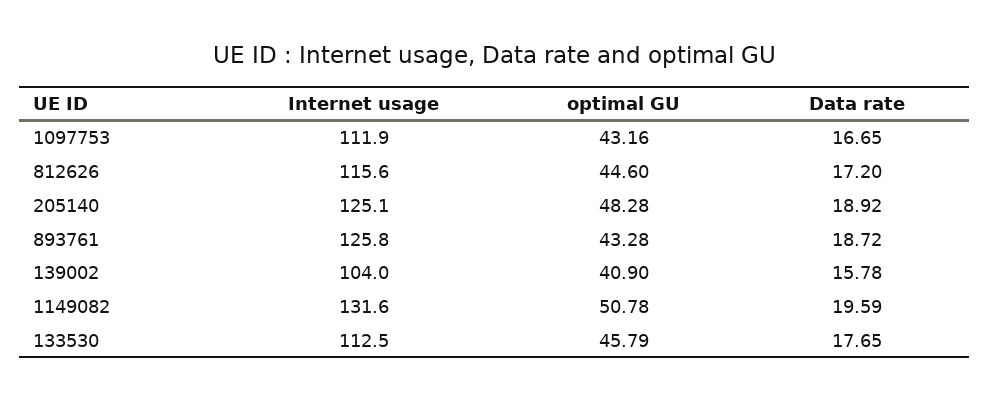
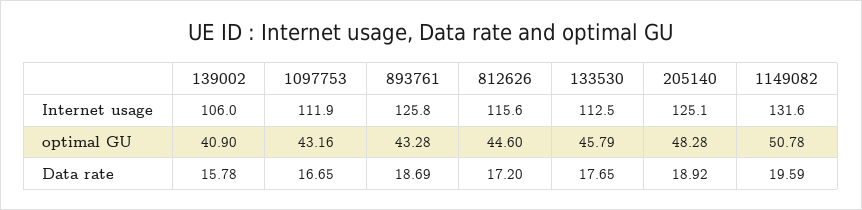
Data rate, 893761: 18.72 -> 18.69
Internet usage, 139002: 104 -> 106

